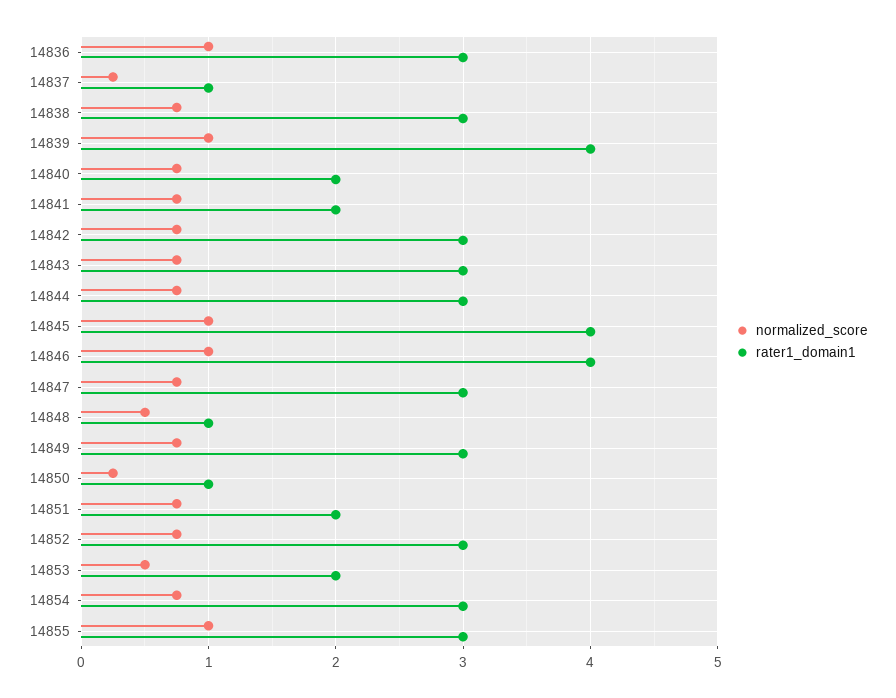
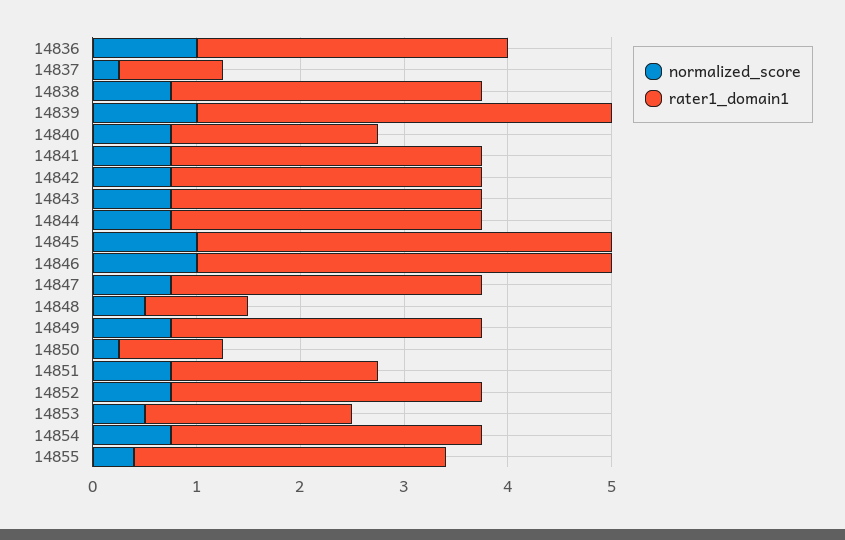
rater1_domain1, 14841: 2 -> 3
normalized_score, 14855: 1 -> 0.4

